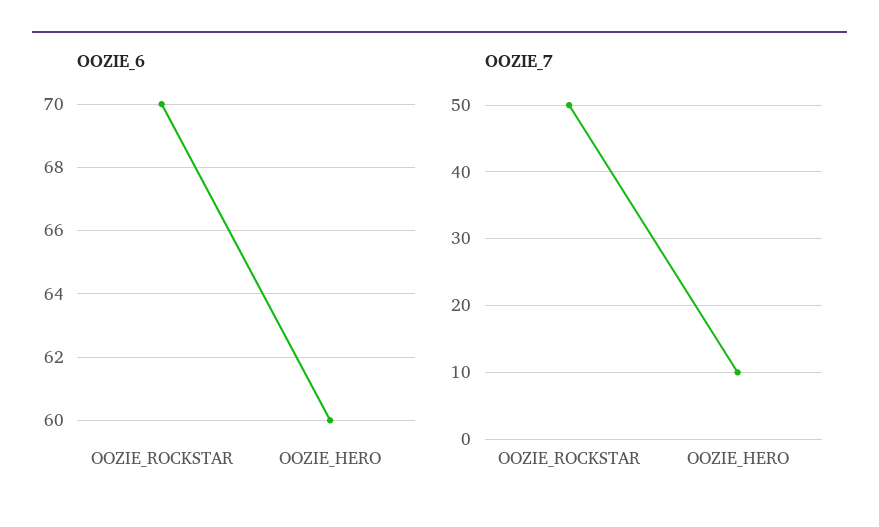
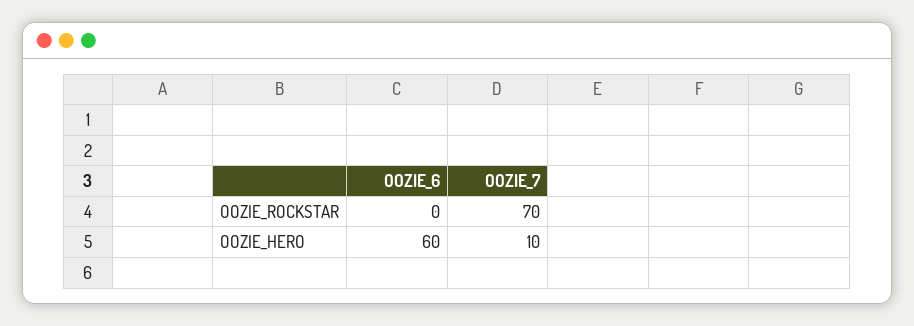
OOZIE_6, OOZIE_ROCKSTAR: 70 -> 0
OOZIE_7, OOZIE_ROCKSTAR: 50 -> 70

